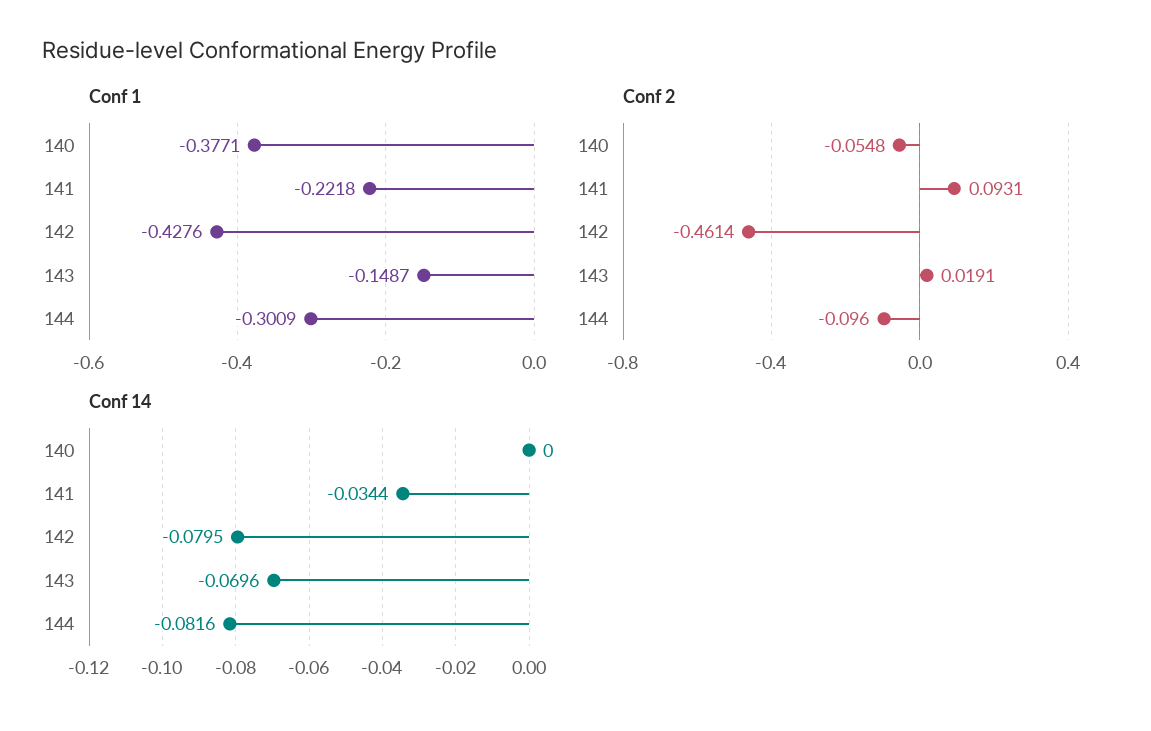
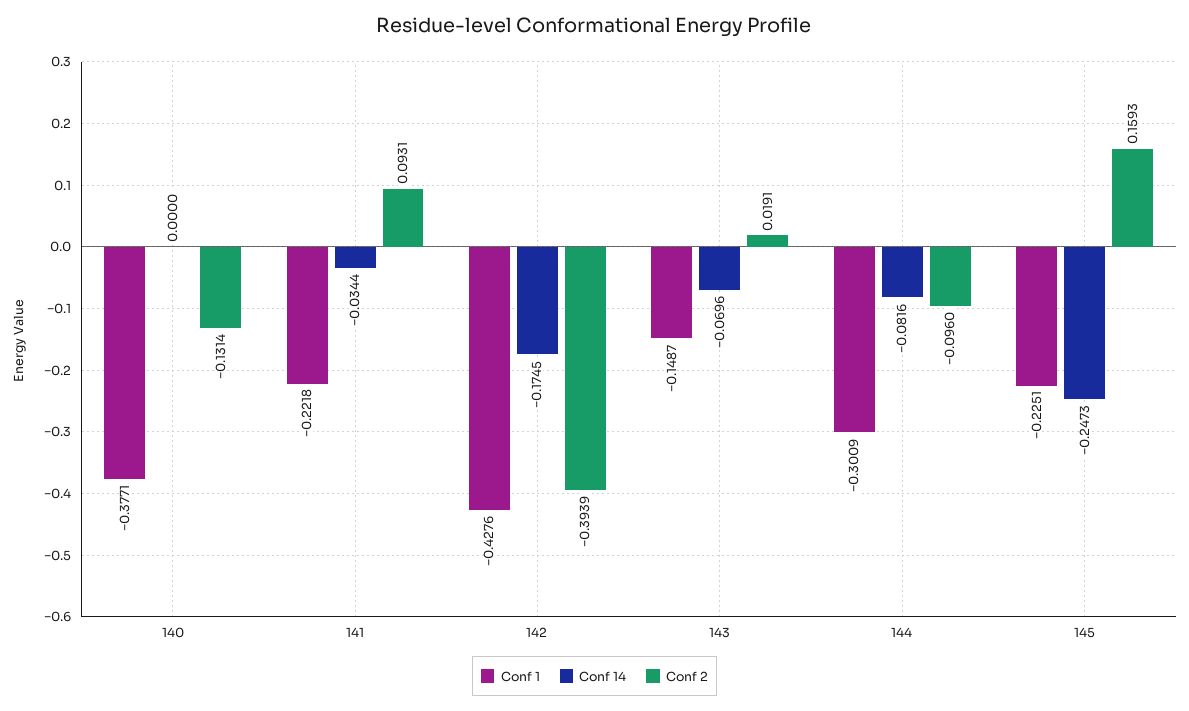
Conf 2, 140: -0.0548 -> -0.1314
Conf 2, 142: -0.4614 -> -0.3939
Conf 14, 142: -0.0795 -> -0.1745
Conf 1, 145: none -> -0.2251
Conf 14, 145: none -> -0.2473
Conf 2, 145: none -> 0.1593

